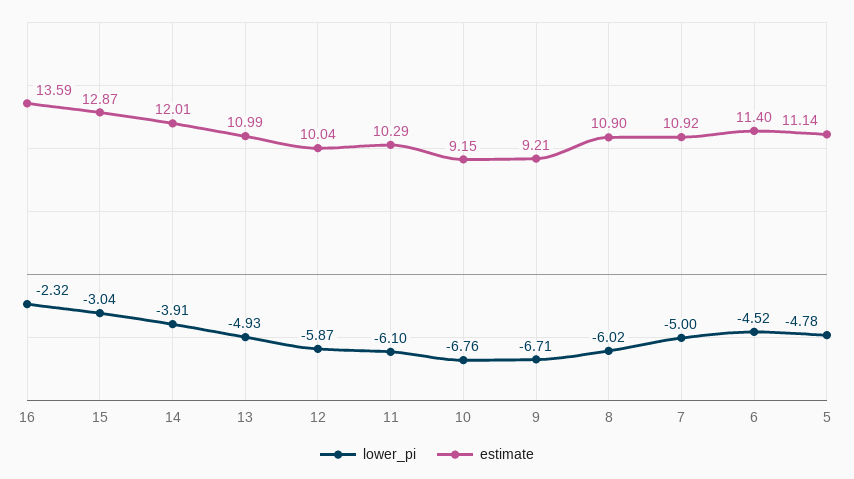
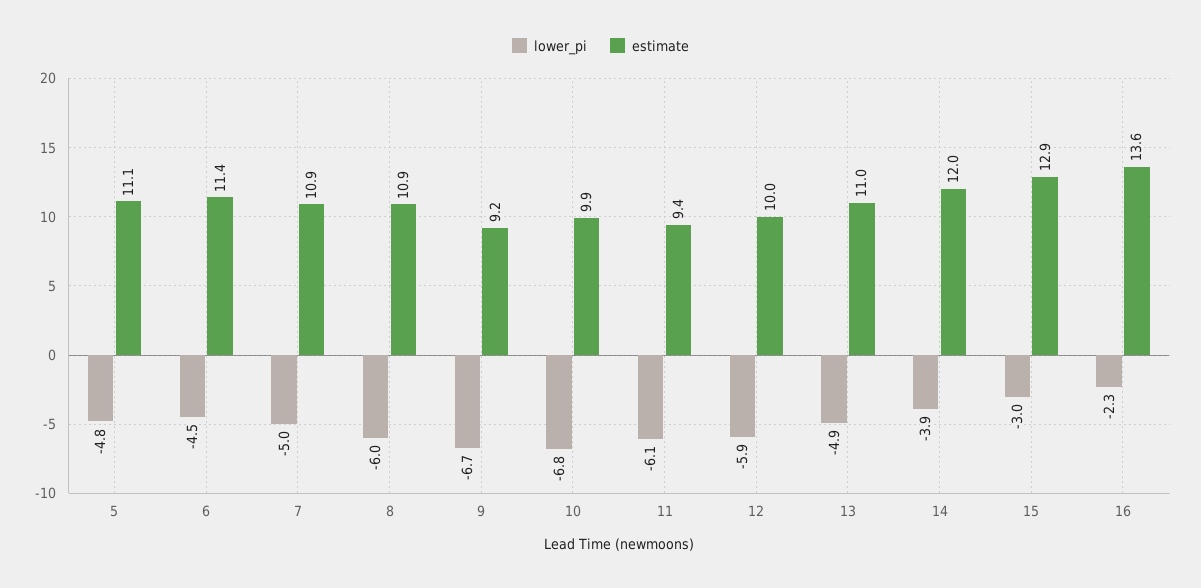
estimate, 11: 10.29 -> 9.4
estimate, 10: 9.15 -> 9.9

